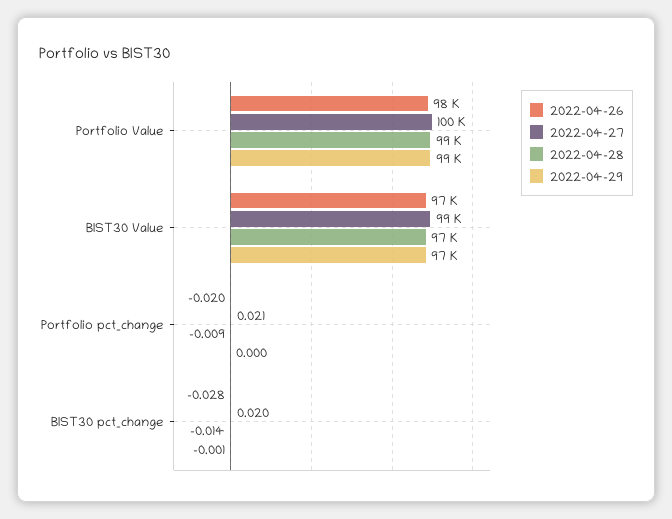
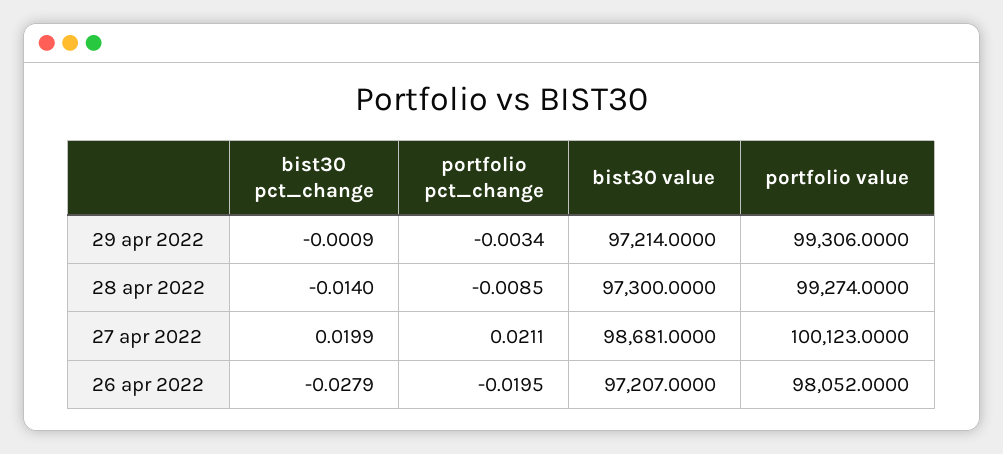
2022-04-29, Portfolio pct_change: 0 -> -0.0034

